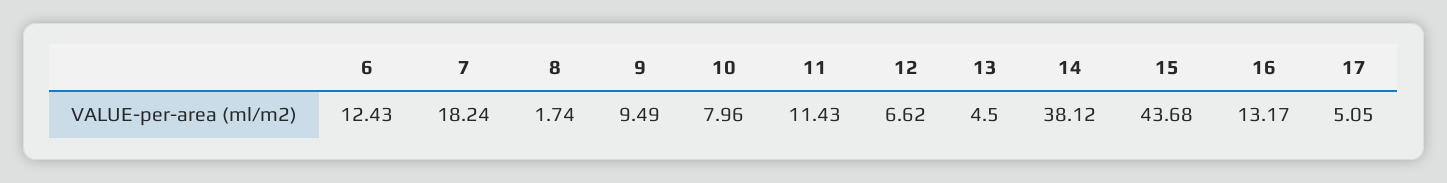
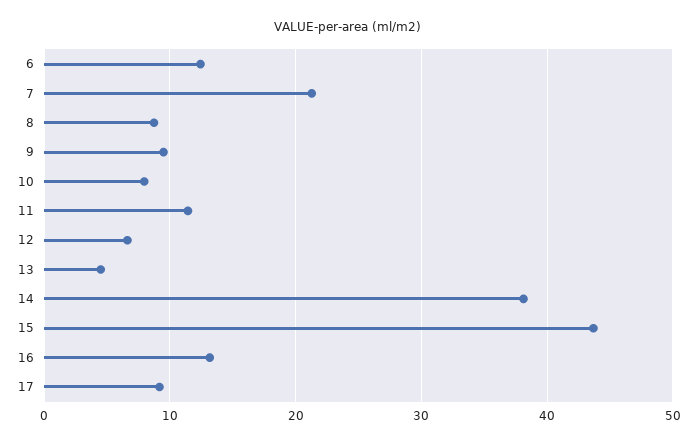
7: 18.24 -> 21
8: 1.74 -> 9
17: 5.05 -> 9

